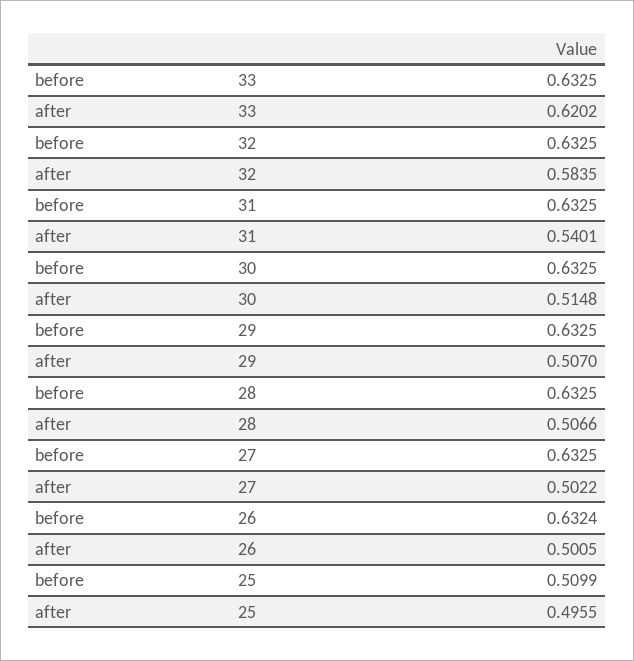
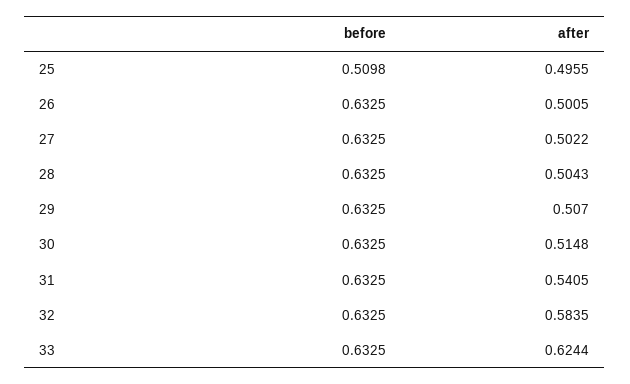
after, 33: 0.6202 -> 0.6244
after, 31: 0.5401 -> 0.5405
after, 28: 0.5066 -> 0.5043
before, 26: 0.6324 -> 0.6325
before, 25: 0.5099 -> 0.5098

